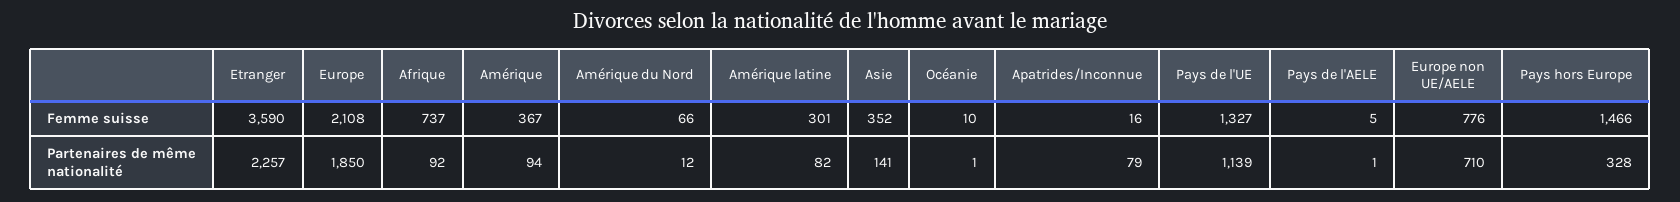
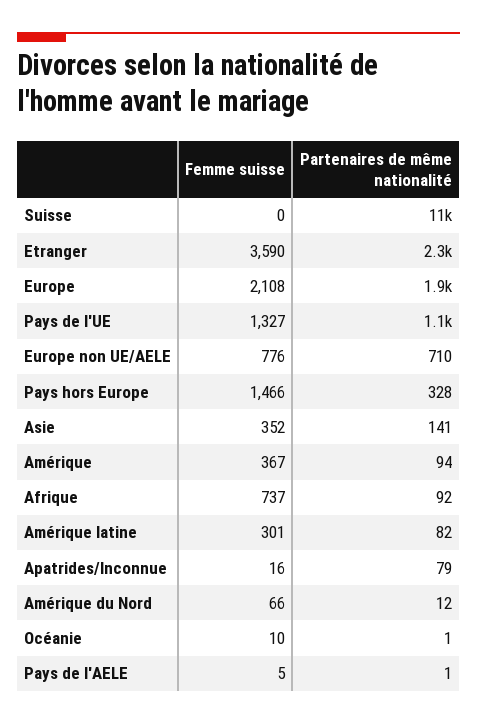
Suisse, Femme suisse: none -> 0
Suisse, Partenaires de même nationalité: none -> 11000

